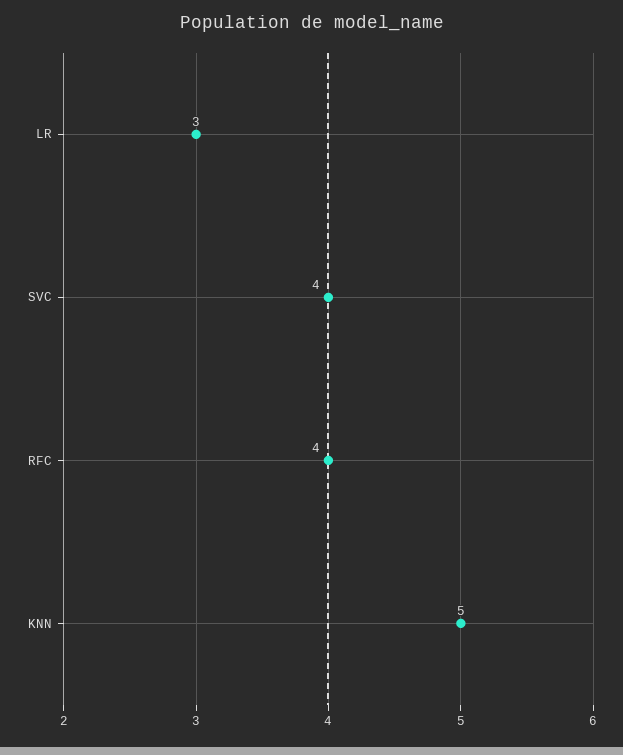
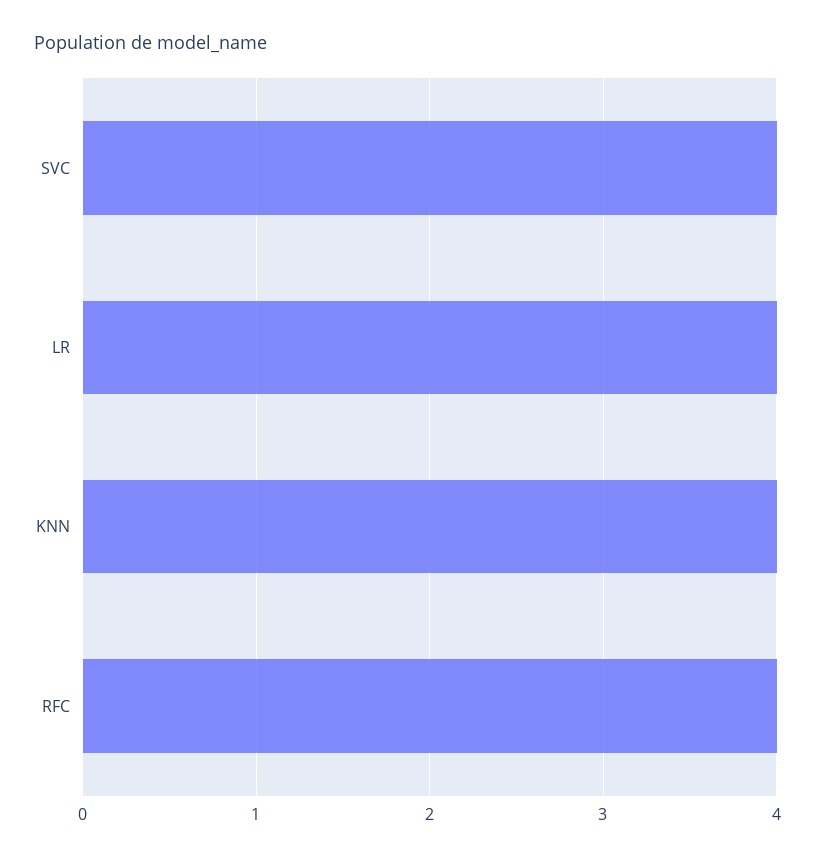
LR: 3 -> 4
KNN: 5 -> 4

